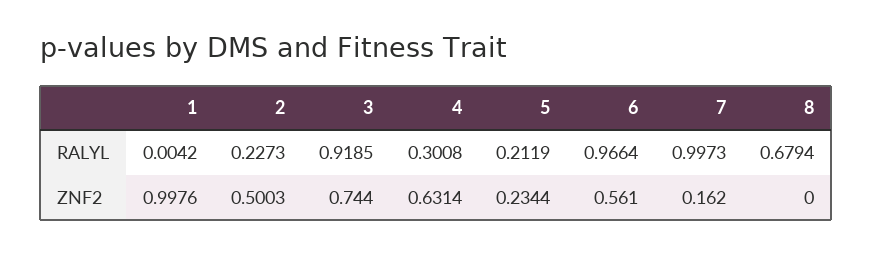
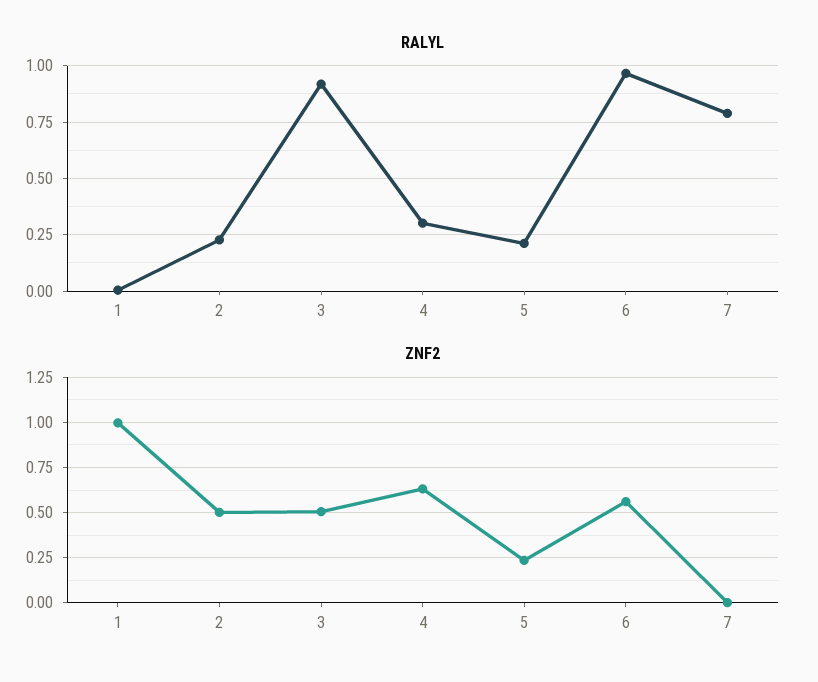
RALYL, 7: 0.9973 -> 0.8
RALYL, 8: 0.6794 -> none
ZNF2, 3: 0.744 -> 0.5
ZNF2, 7: 0.162 -> 0
ZNF2, 8: 0 -> none

